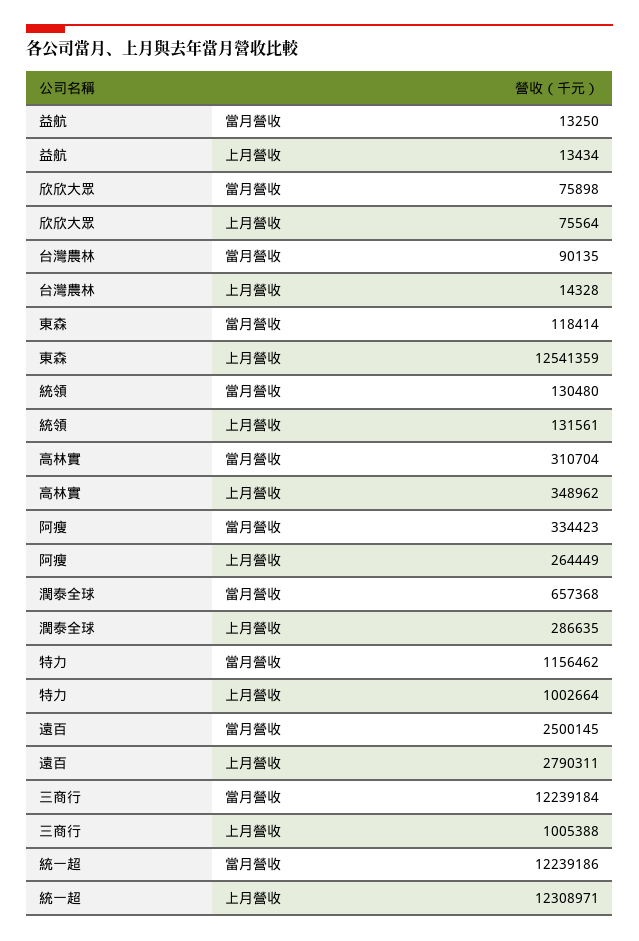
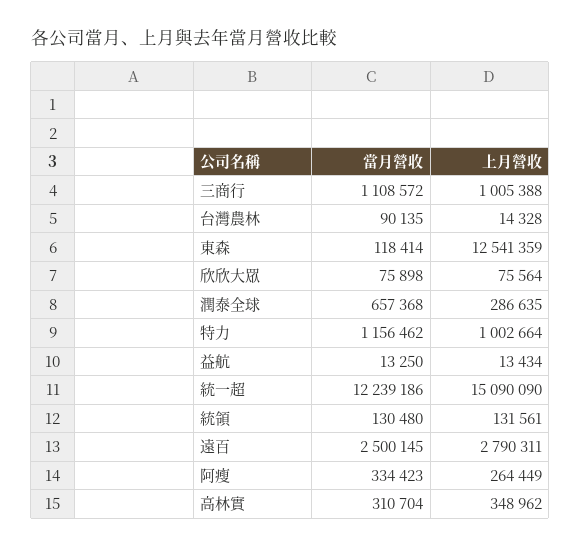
三商行, 當月營收: 12239184 -> 1108572
統一超, 上月營收: 12308971 -> 15090090

